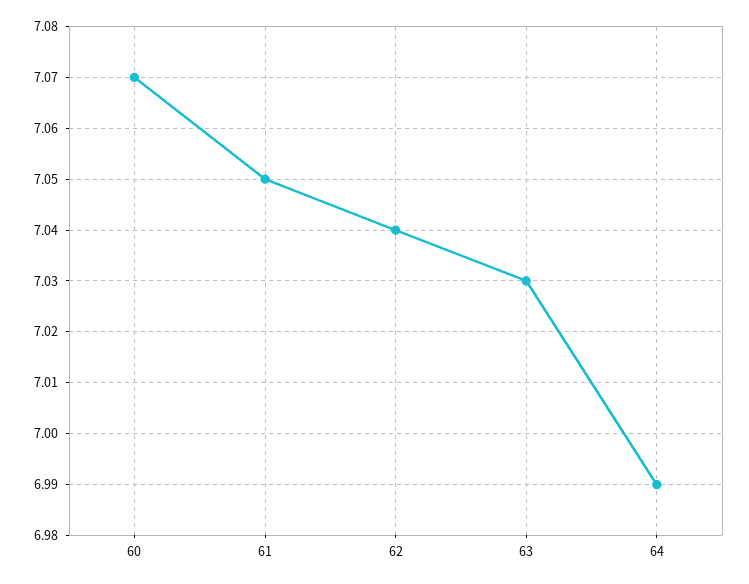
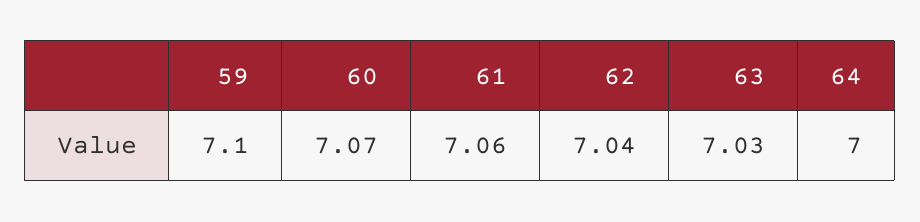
61: 7.05 -> 7.06
64: 6.99 -> 7
59: none -> 7.1

